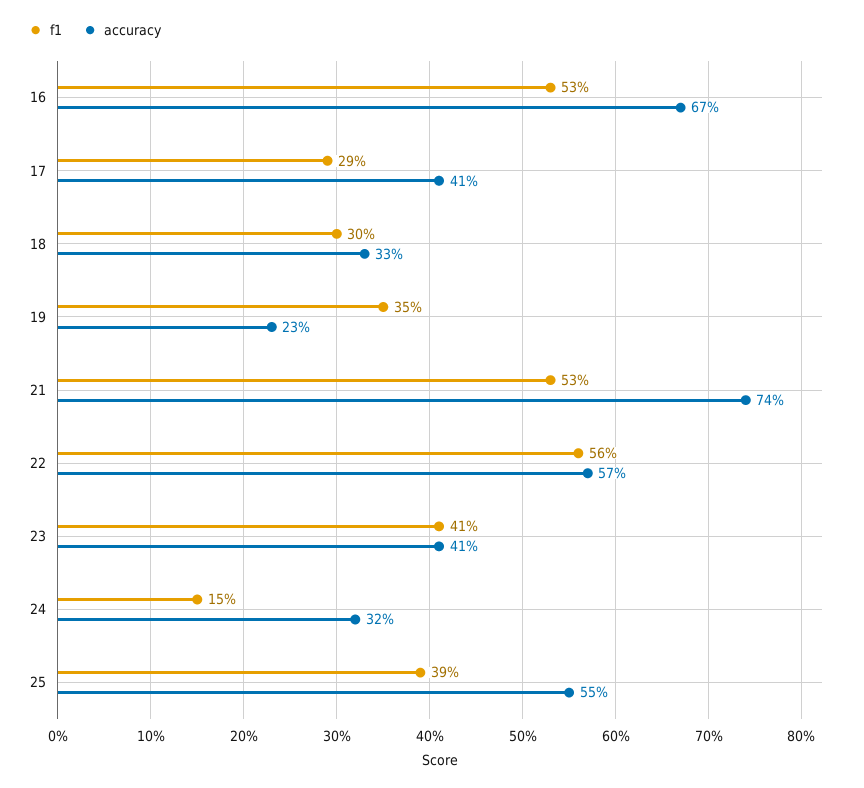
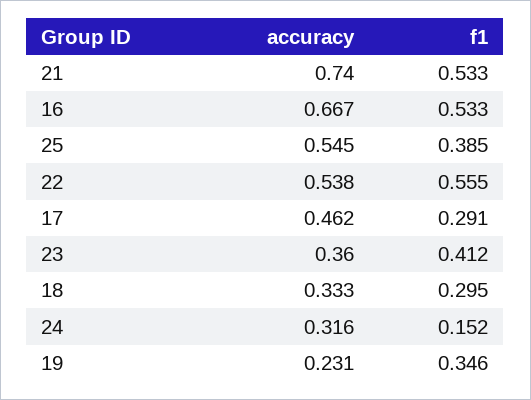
accuracy, 17: 0.41 -> 0.462
accuracy, 22: 0.57 -> 0.538
accuracy, 23: 0.41 -> 0.36

